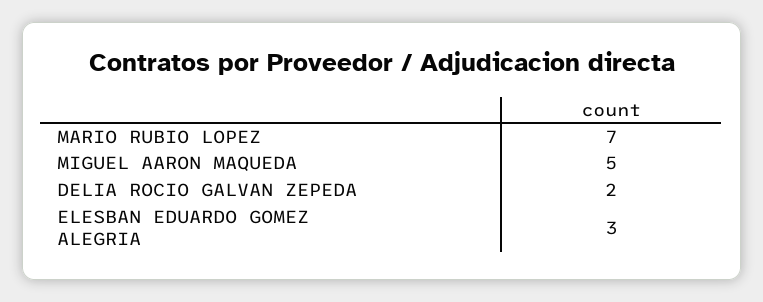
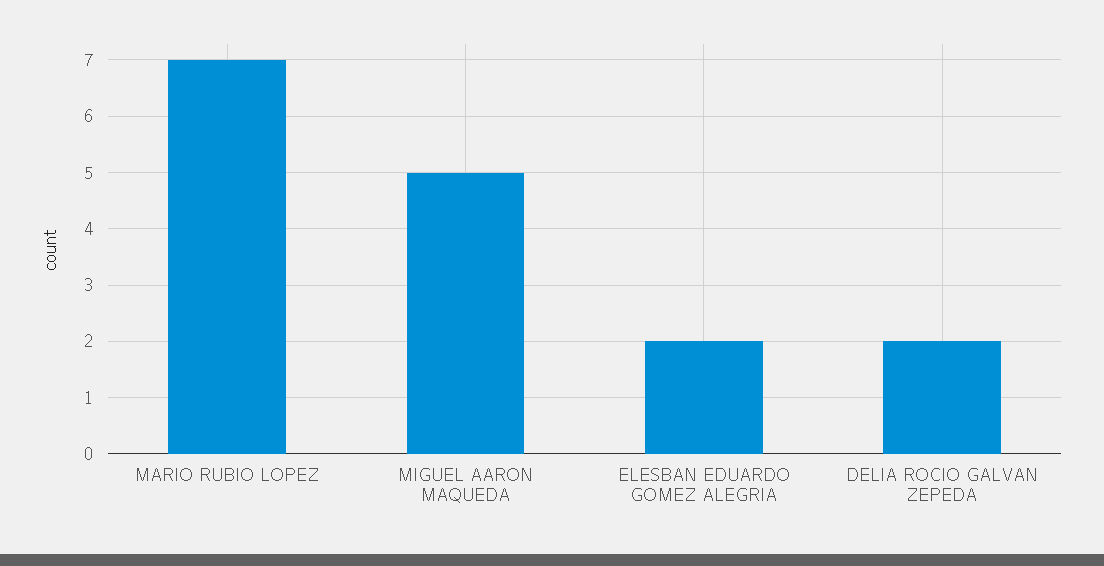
ELESBAN EDUARDO GOMEZ ALEGRIA: 3 -> 2

